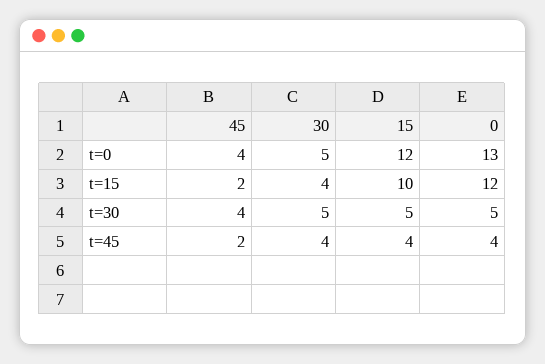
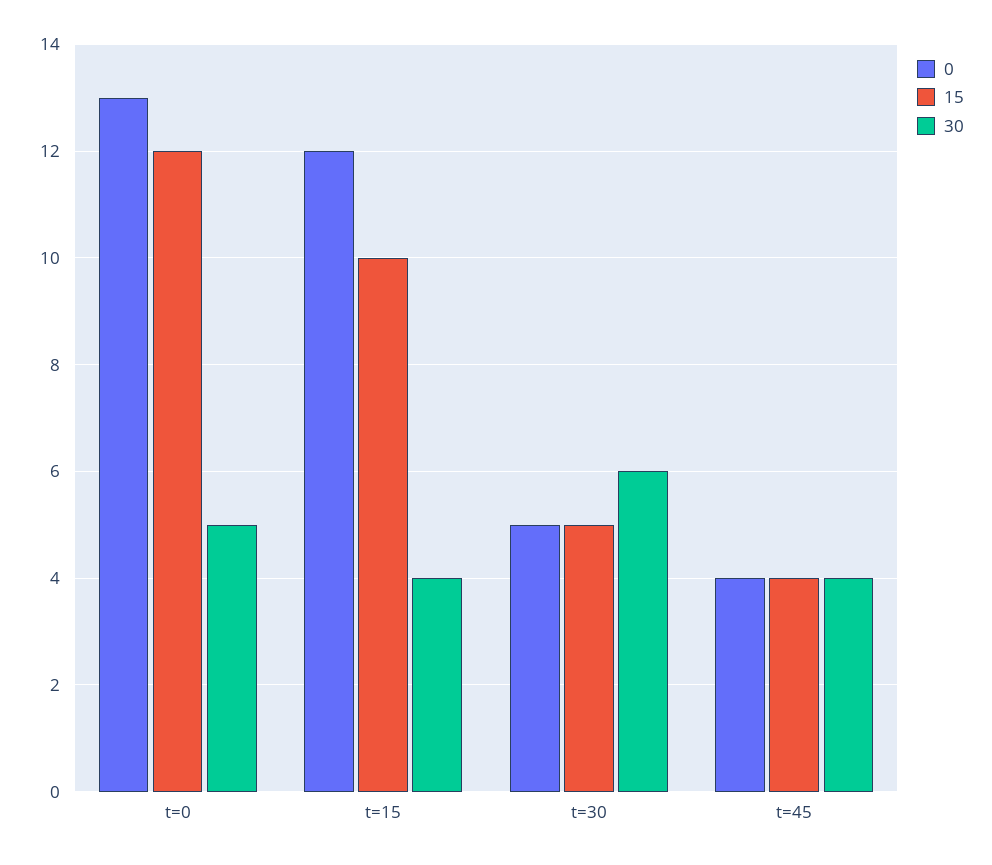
45, t=0: 4 -> none
45, t=15: 2 -> none
45, t=30: 4 -> none
30, t=30: 5 -> 6
45, t=45: 2 -> none

